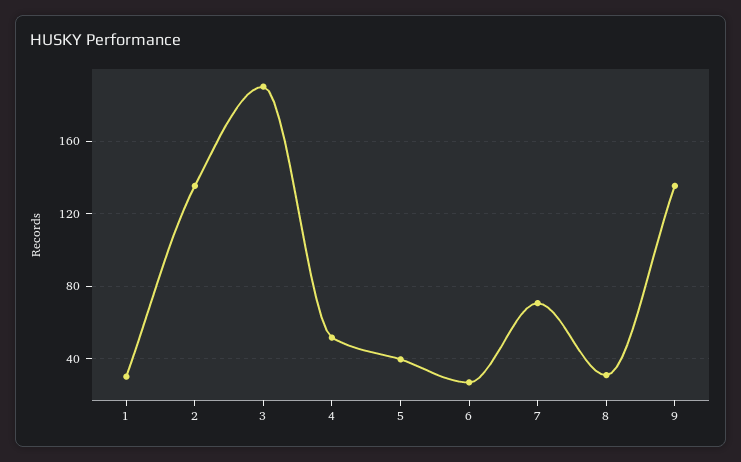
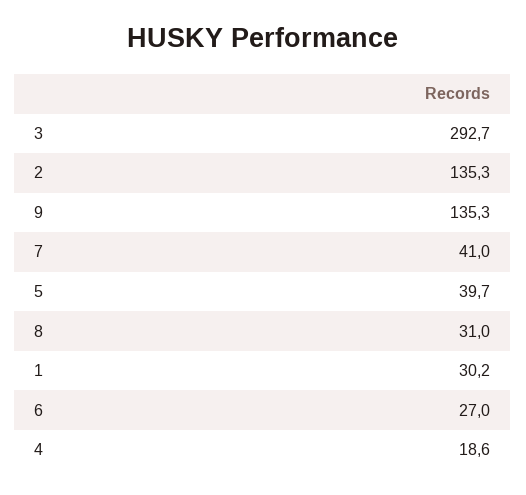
3: 190 -> 292.7
4: 50 -> 18.6
7: 70 -> 41

